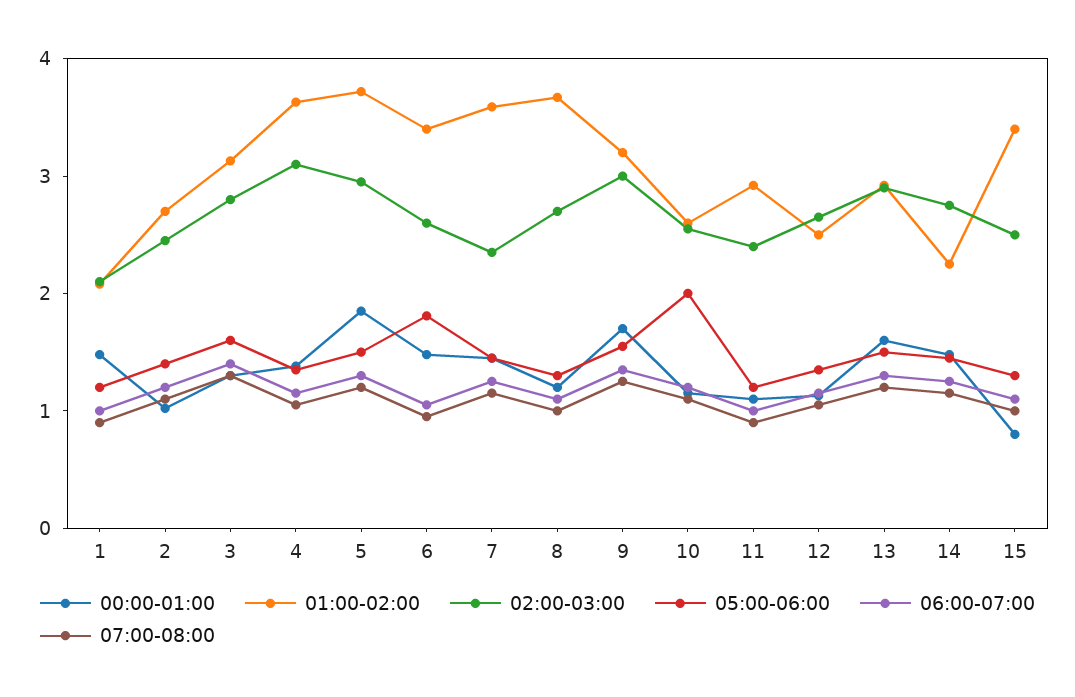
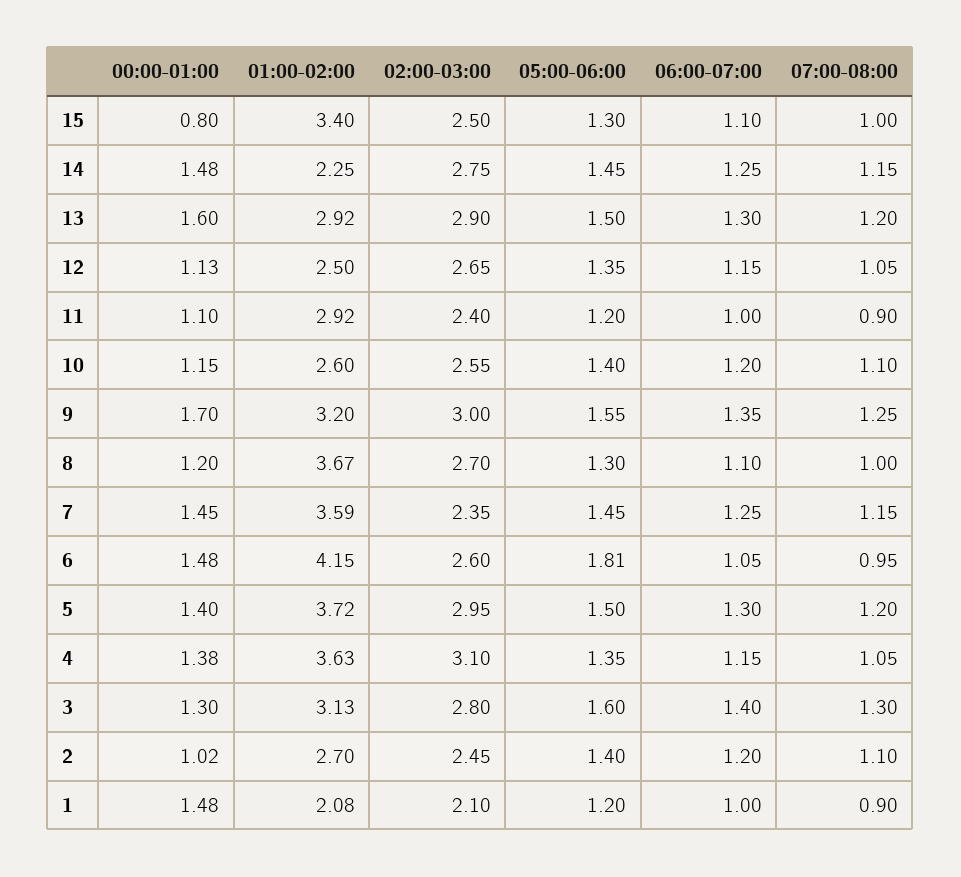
00:00-01:00, 5: 1.8 -> 1.4
01:00-02:00, 6: 3.4 -> 4.15
05:00-06:00, 10: 2 -> 1.4

